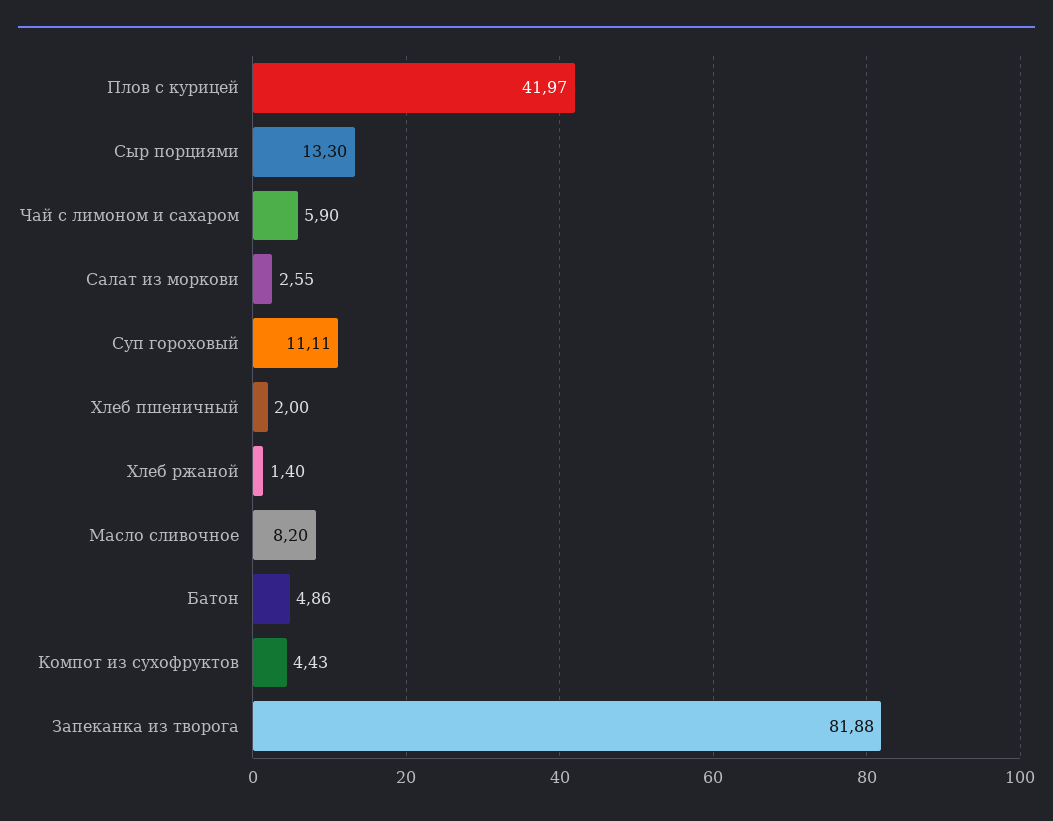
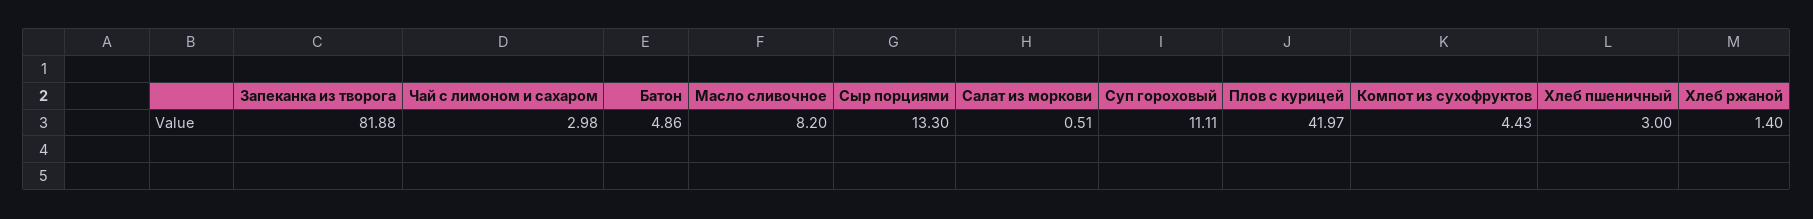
Чай с лимоном и сахаром: 5.9 -> 2.98
Салат из моркови: 2.55 -> 0.51
Хлеб пшеничный: 2 -> 3

